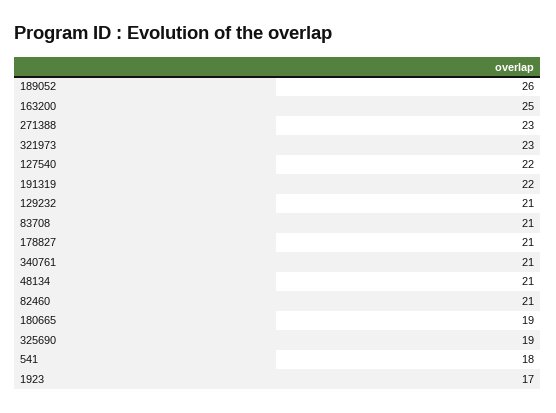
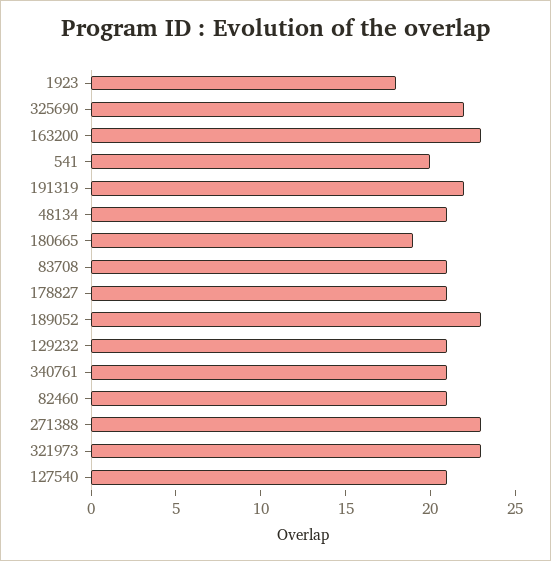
189052: 26 -> 23
163200: 25 -> 23
127540: 22 -> 21
325690: 19 -> 22
541: 18 -> 20
1923: 17 -> 18

